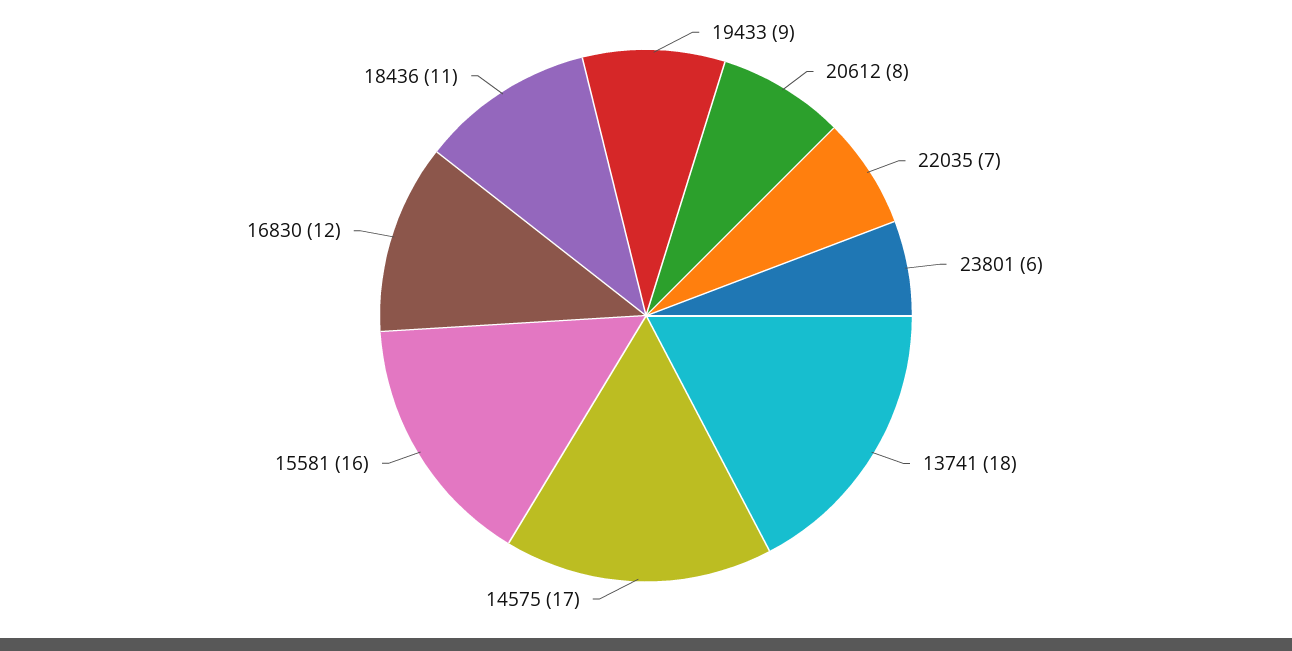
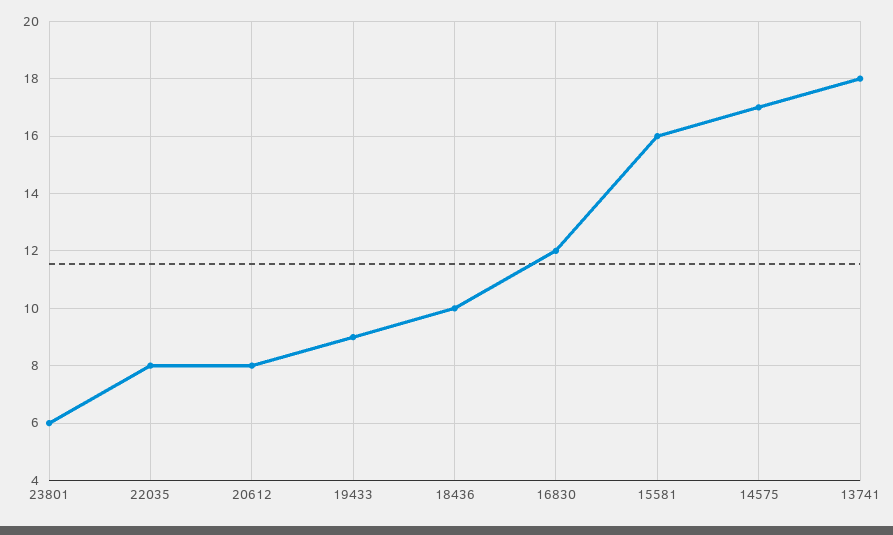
22035: 7 -> 8
18436: 11 -> 10

